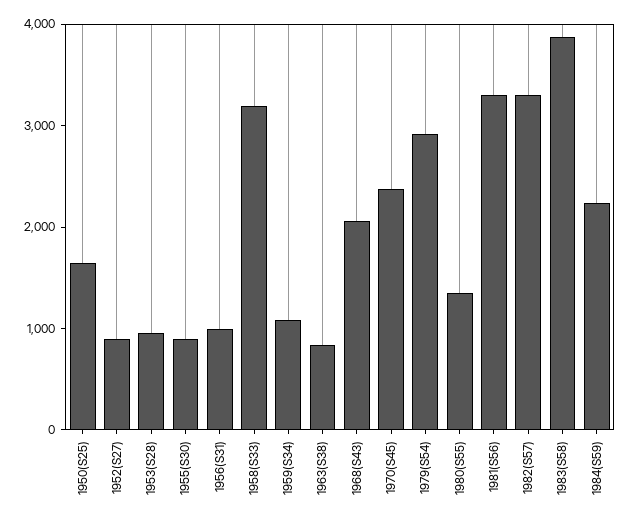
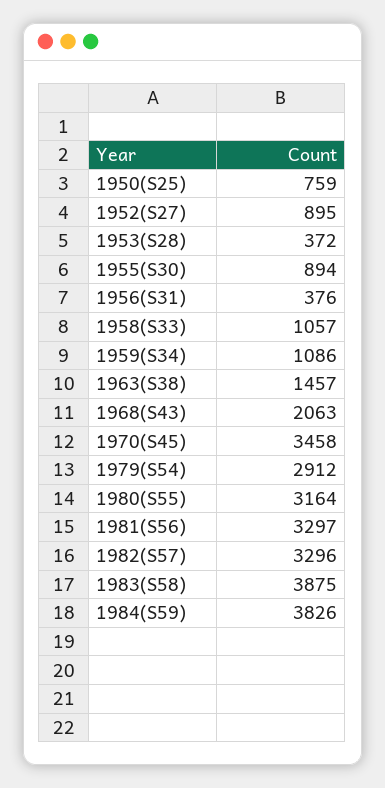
1950(S25): 1600 -> 759
1953(S28): 1000 -> 372
1956(S31): 1000 -> 376
1958(S33): 3200 -> 1057
1963(S38): 800 -> 1457
1970(S45): 2400 -> 3458
1980(S55): 1400 -> 3164
1984(S59): 2200 -> 3826

